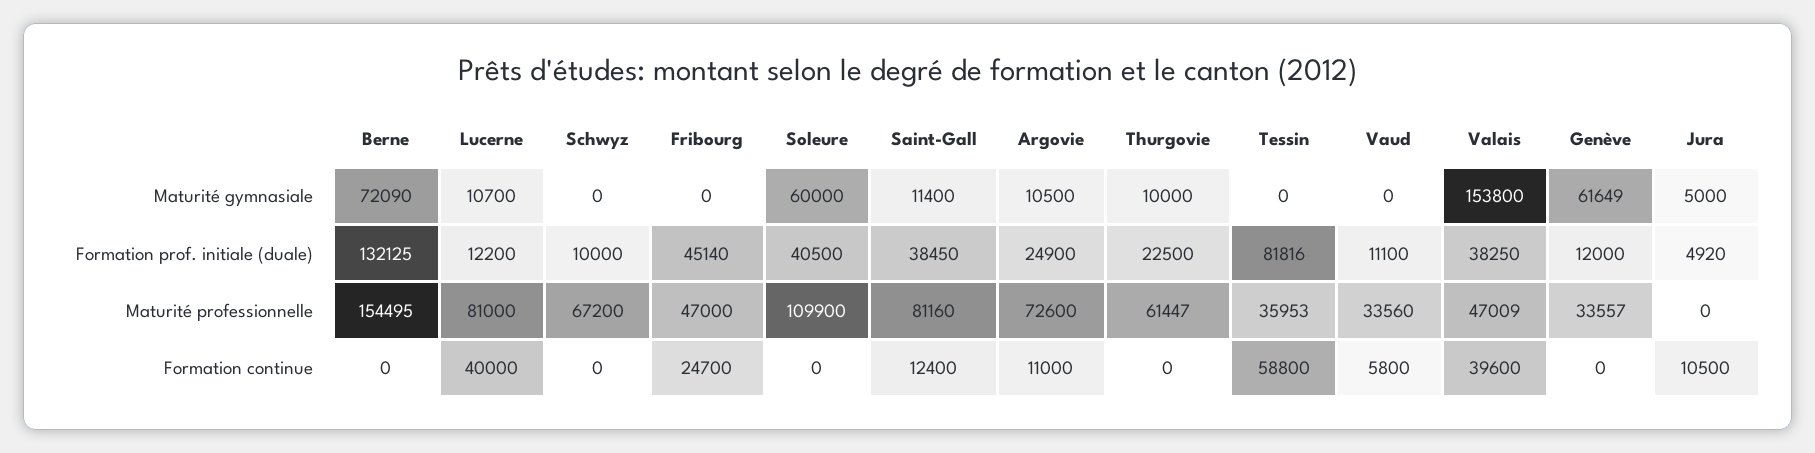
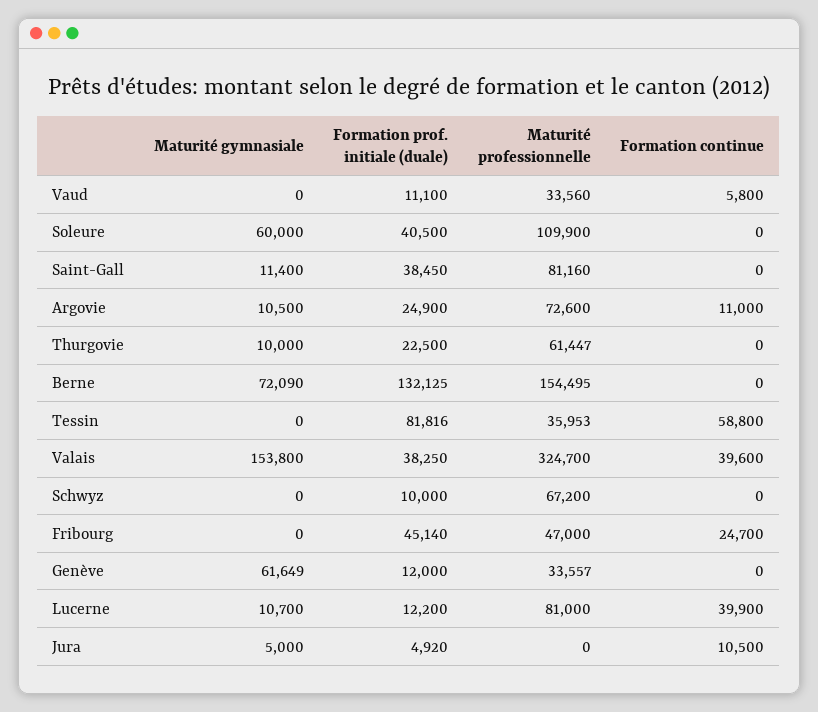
Valais, Maturité professionnelle: 47009 -> 324700
Lucerne, Formation continue: 40000 -> 39900
Saint-Gall, Formation continue: 12400 -> 0

